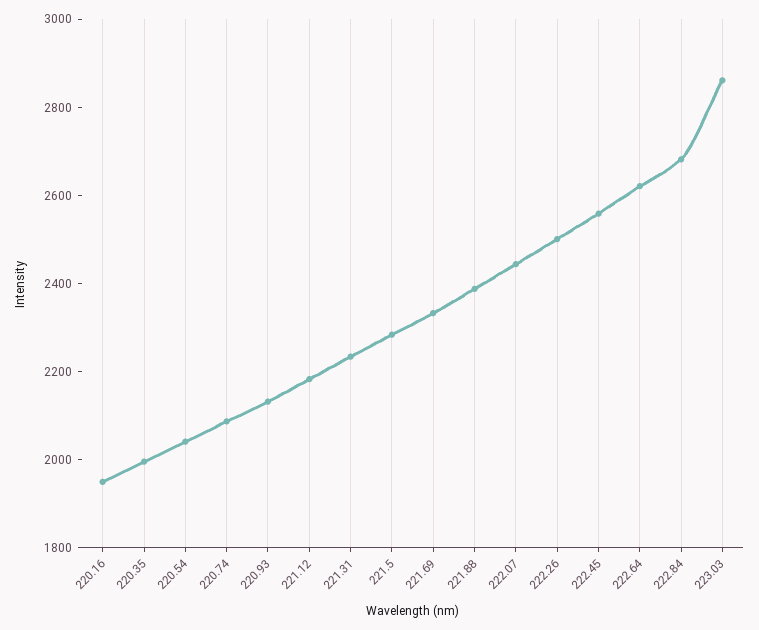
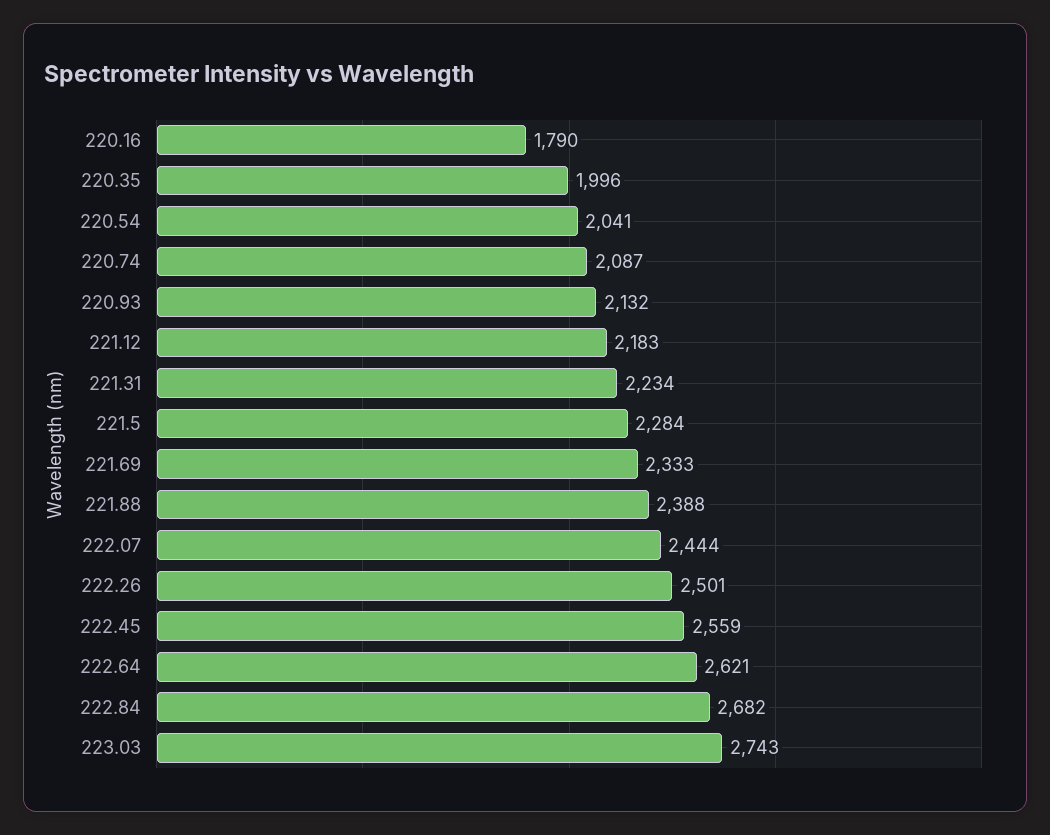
220.16: 1950 -> 1790
223.03: 2850 -> 2743

